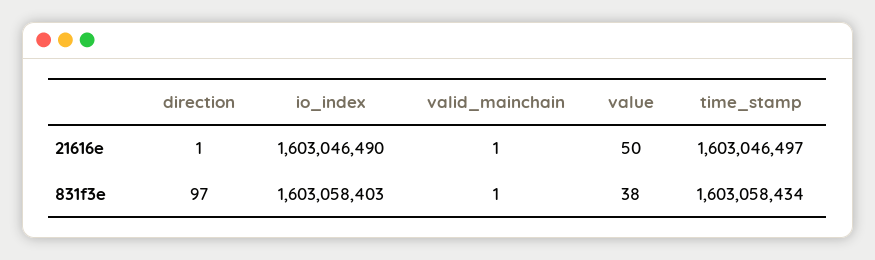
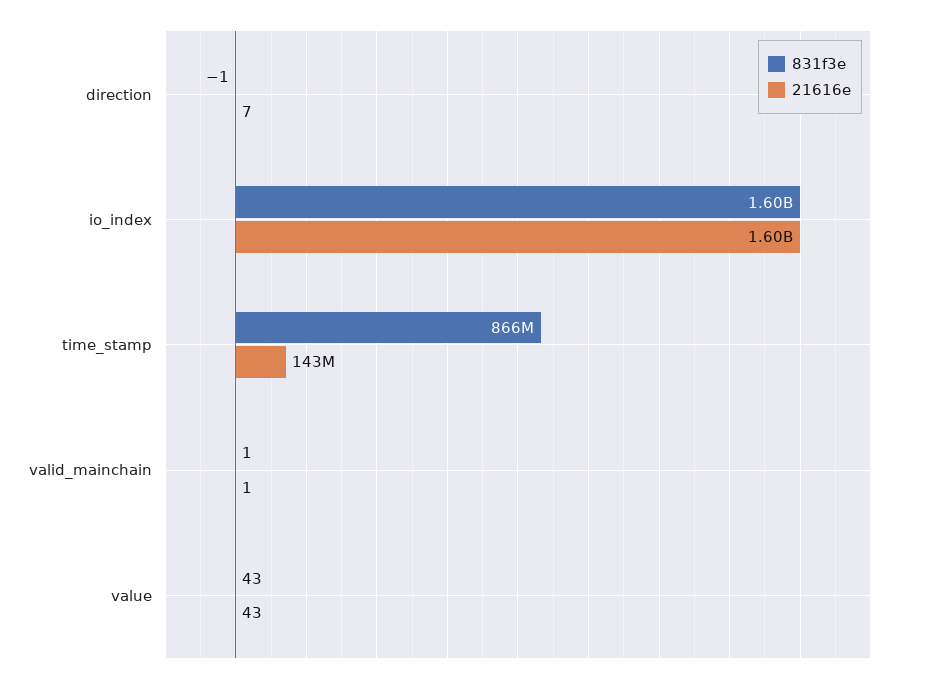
21616e, direction: 1 -> 7
21616e, value: 50 -> 43
21616e, time_stamp: 1603046497 -> 143000000
831f3e, direction: 97 -> -1
831f3e, value: 38 -> 43
831f3e, time_stamp: 1603058434 -> 866000000

